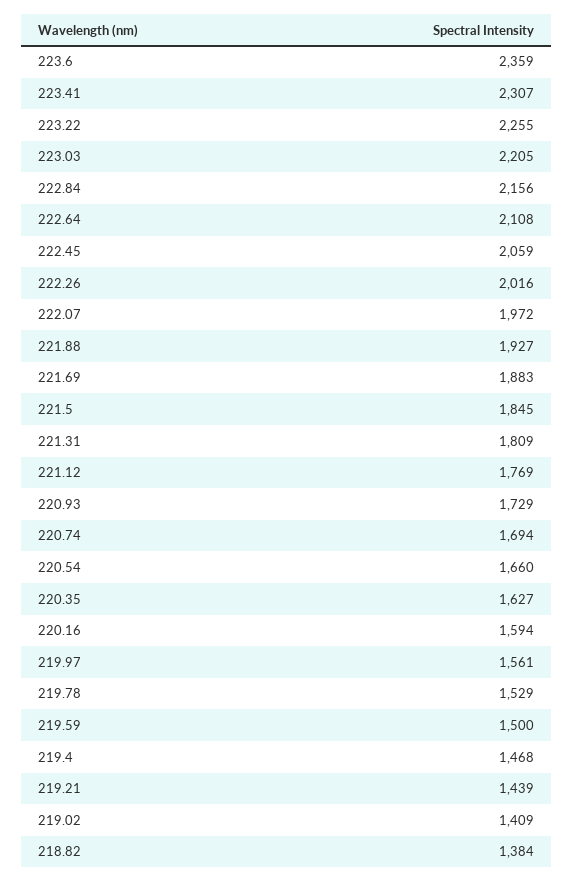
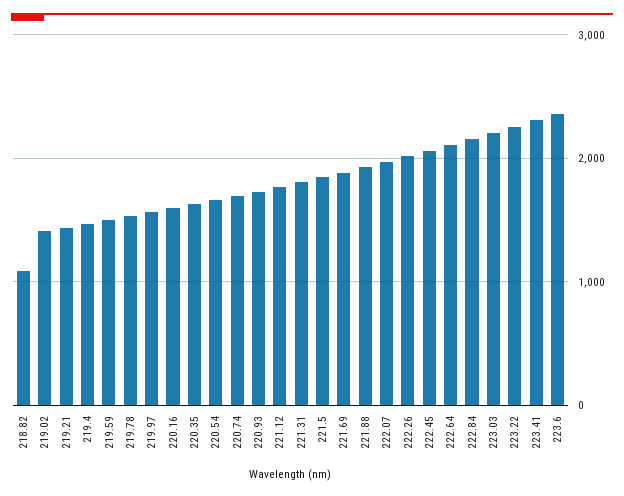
218.82: 1384 -> 1100

